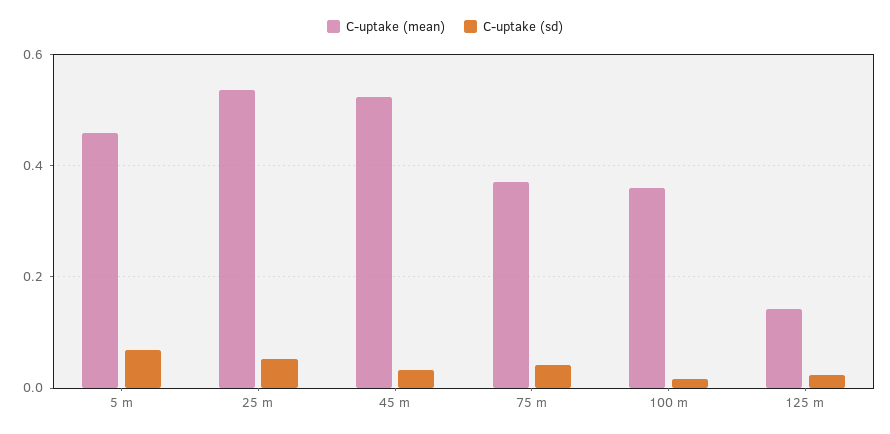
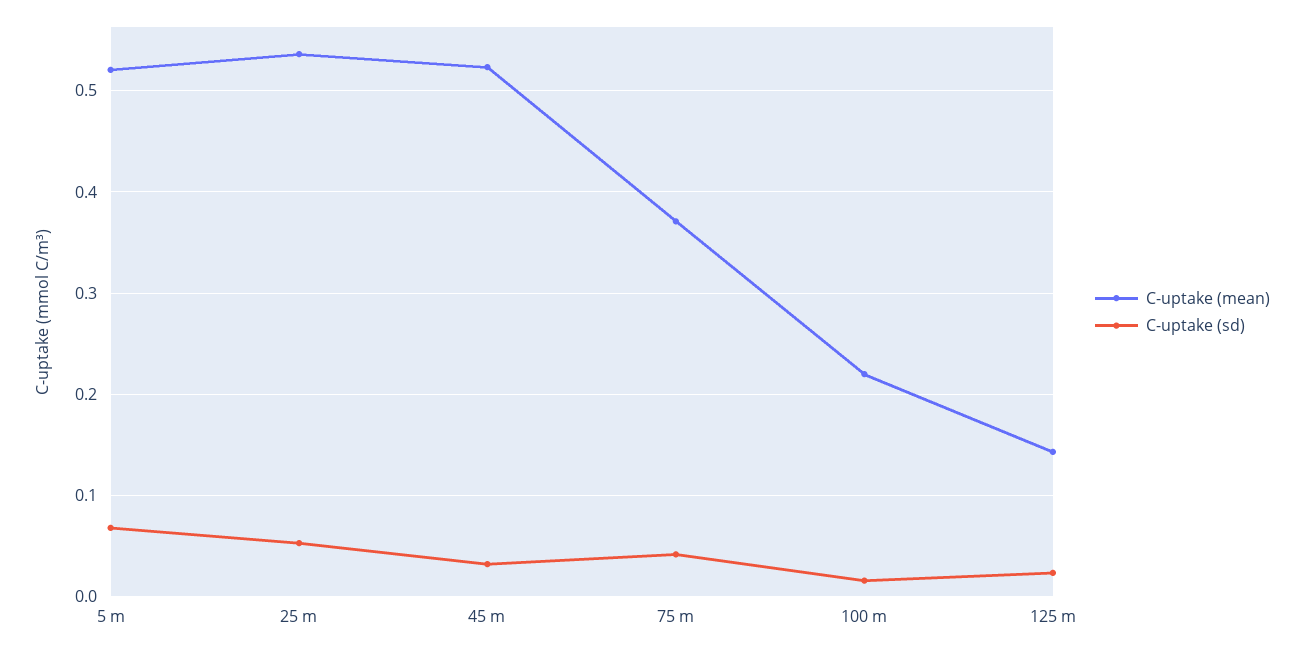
C-uptake (mean), 5 m: 0.46 -> 0.52
C-uptake (mean), 100 m: 0.36 -> 0.22

